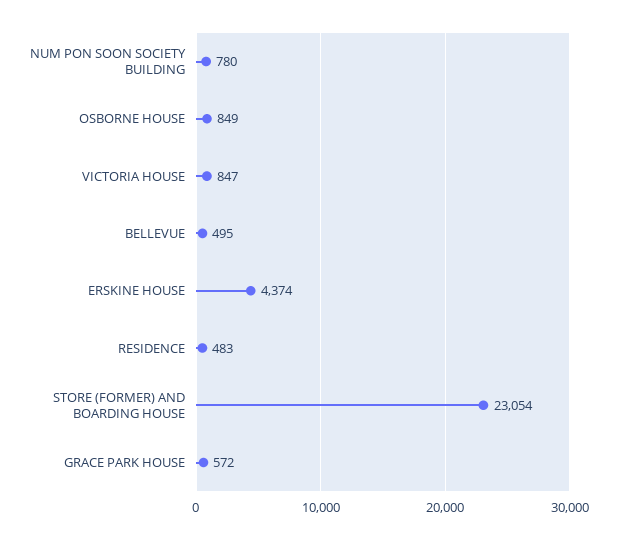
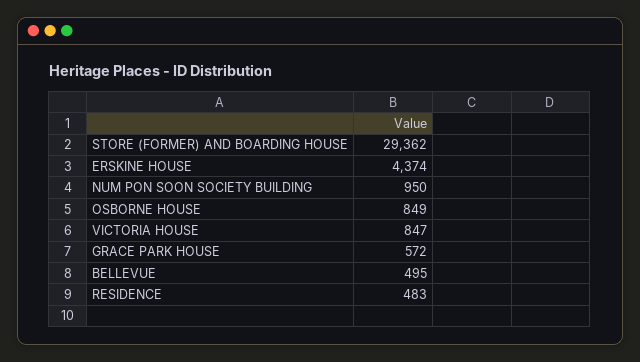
NUM PON SOON SOCIETY BUILDING: 780 -> 950
STORE (FORMER) AND BOARDING HOUSE: 23054 -> 29362

